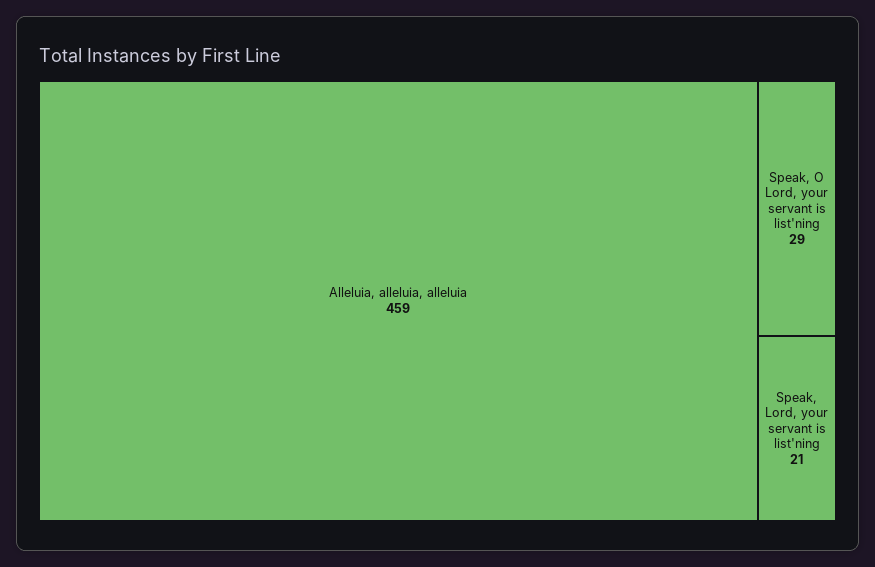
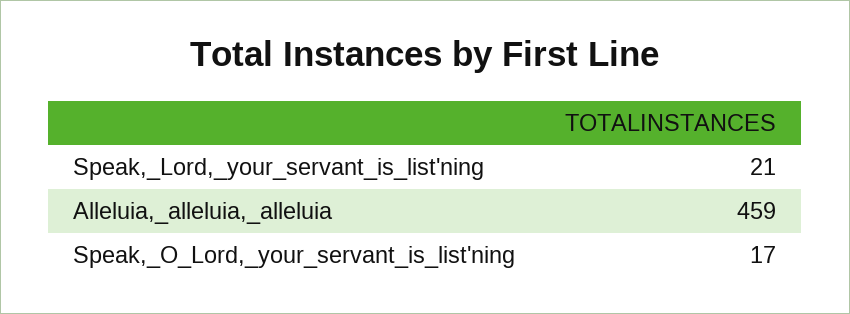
Speak, O Lord, your servant is list'ning: 29 -> 17

